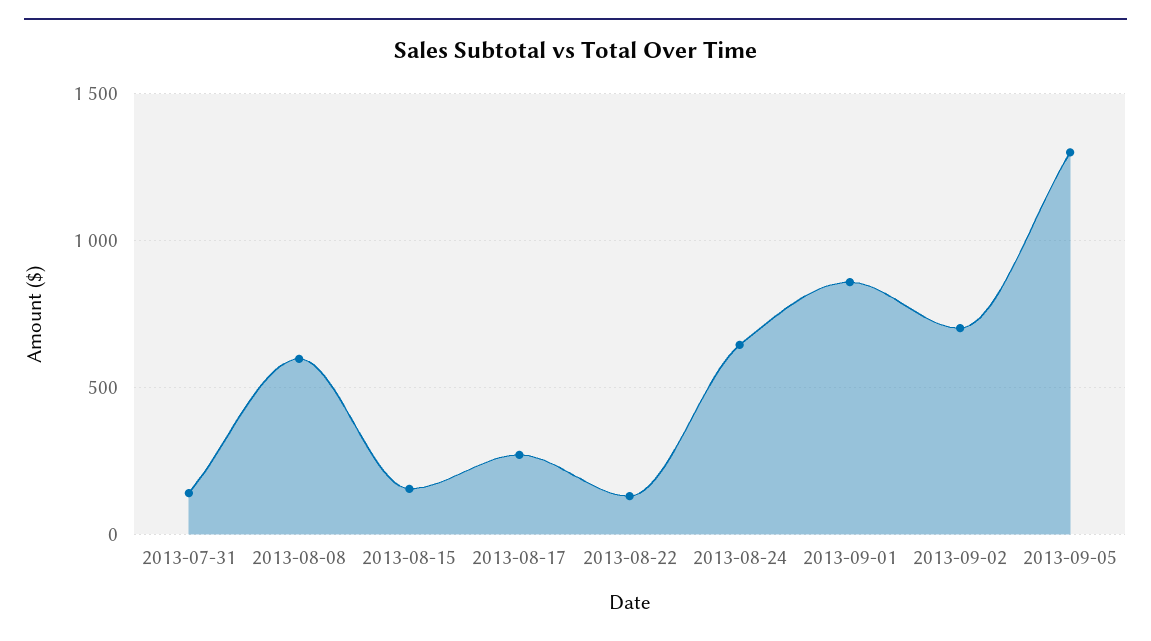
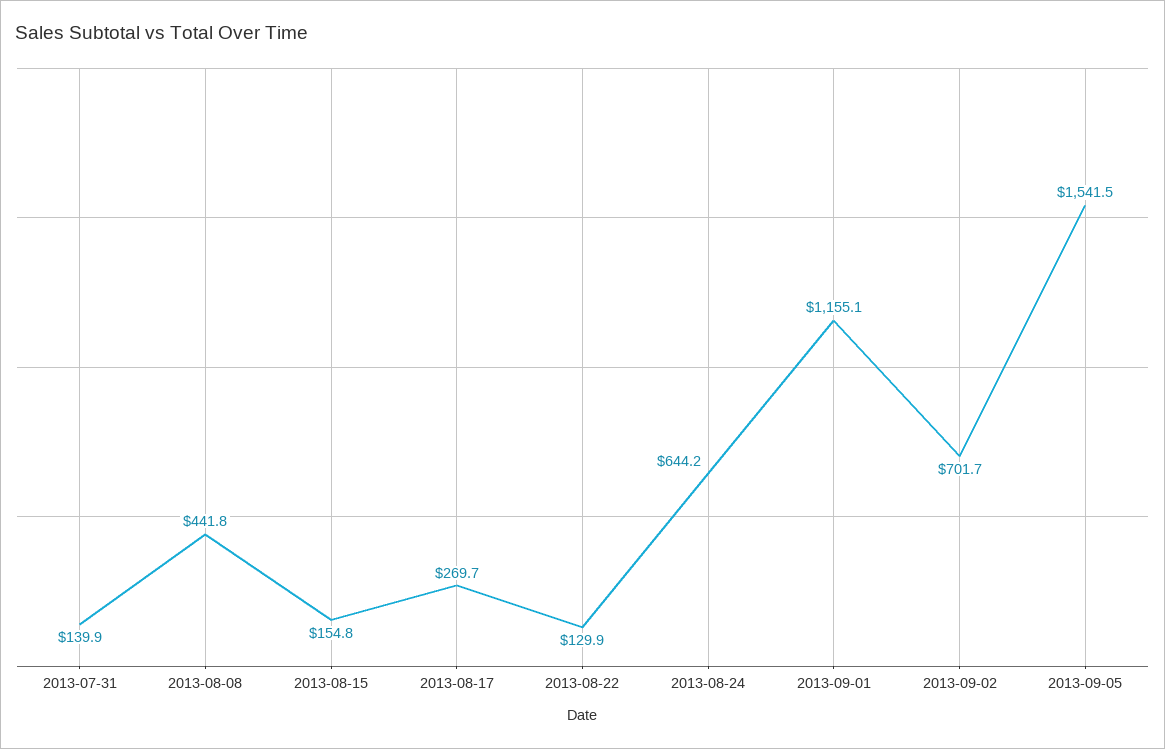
2013-08-08: 600 -> 441.8
2013-09-01: 850 -> 1155.1
2013-09-05: 1300 -> 1541.5

